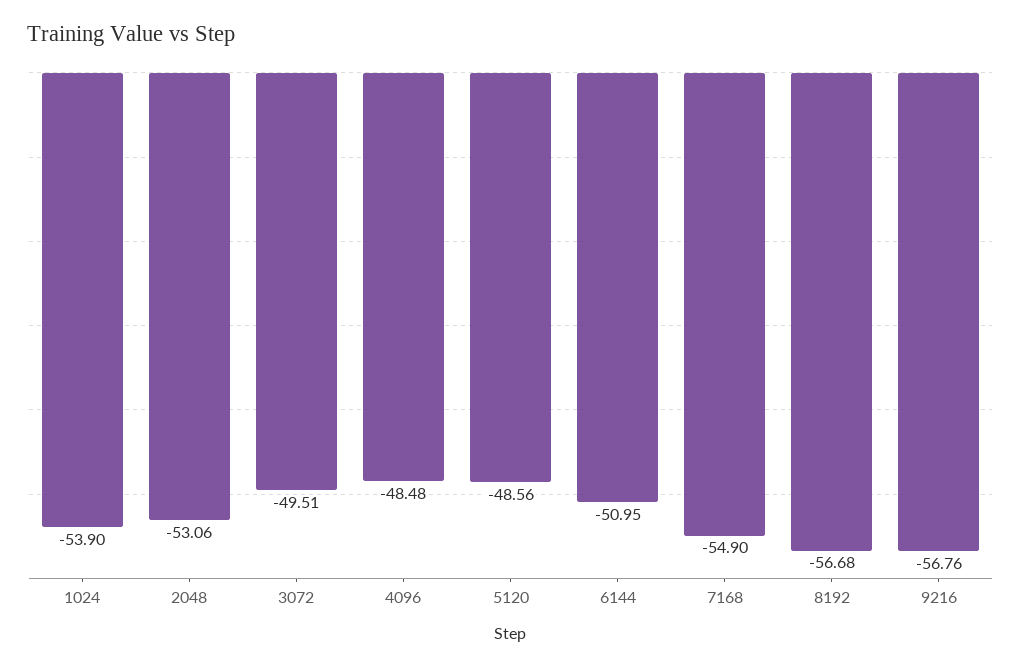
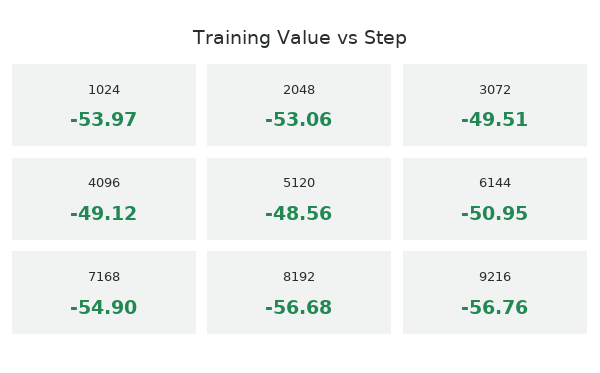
1024: -53.9 -> -53.97
4096: -48.48 -> -49.12

